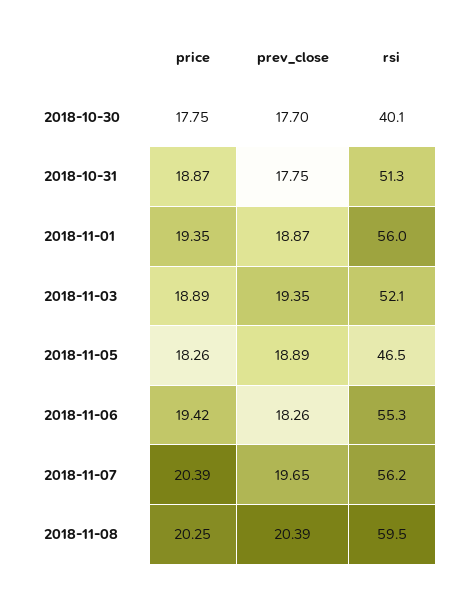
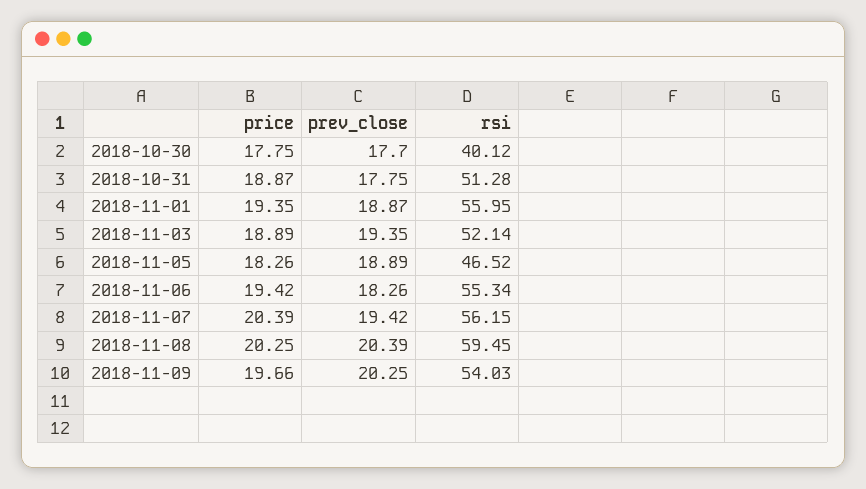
prev_close, 2018-11-07: 19.65 -> 19.42
price, 2018-11-09: none -> 19.66
prev_close, 2018-11-09: none -> 20.25
rsi, 2018-11-09: none -> 54.03

